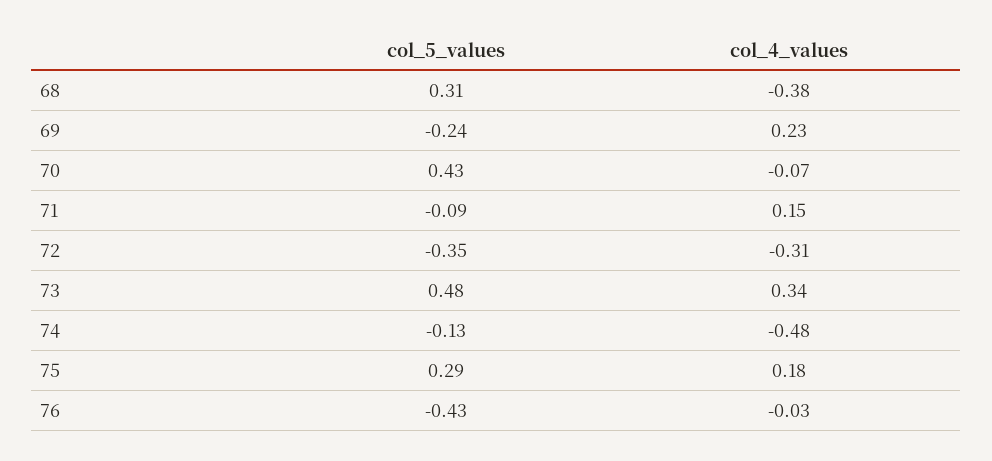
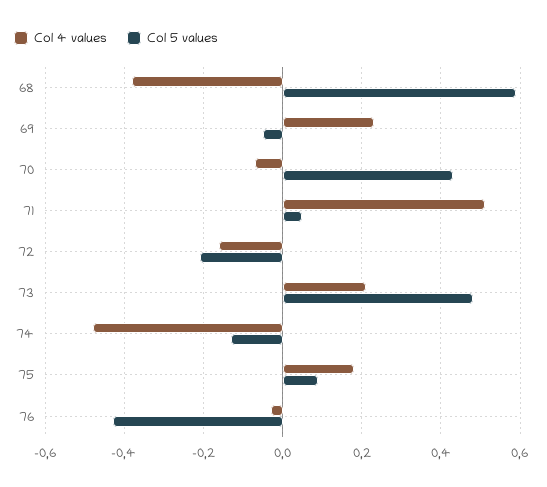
col_5_values, 68: 0.31 -> 0.6
col_5_values, 69: -0.24 -> -0.05
col_5_values, 71: -0.09 -> 0.05
col_4_values, 71: 0.15 -> 0.5
col_5_values, 72: -0.35 -> -0.2
col_4_values, 72: -0.31 -> -0.15
col_4_values, 73: 0.34 -> 0.2
col_5_values, 75: 0.29 -> 0.1

